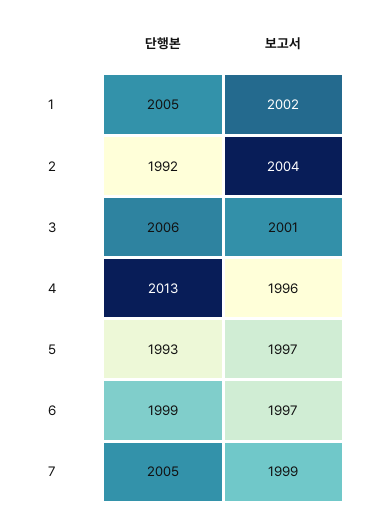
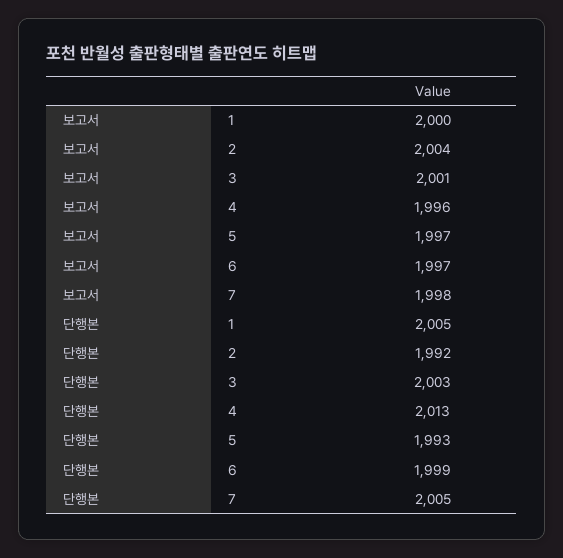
보고서, 1: 2002 -> 2000
단행본, 3: 2006 -> 2003
보고서, 7: 1999 -> 1998

